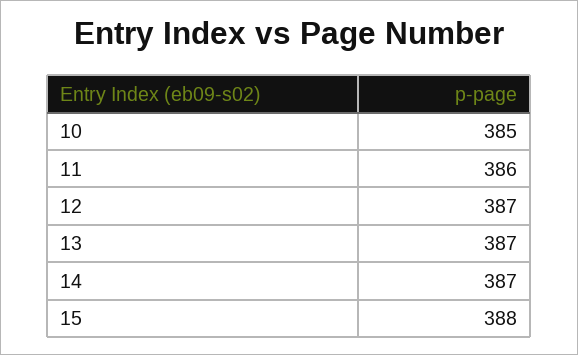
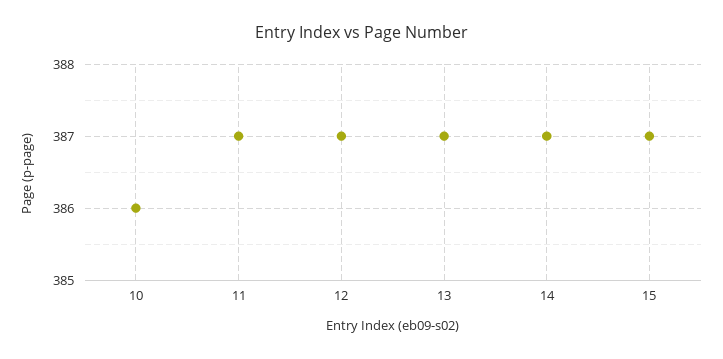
10: 385 -> 386
11: 386 -> 387
15: 388 -> 387

